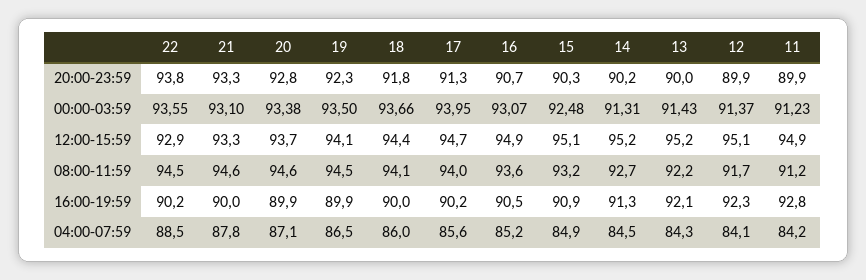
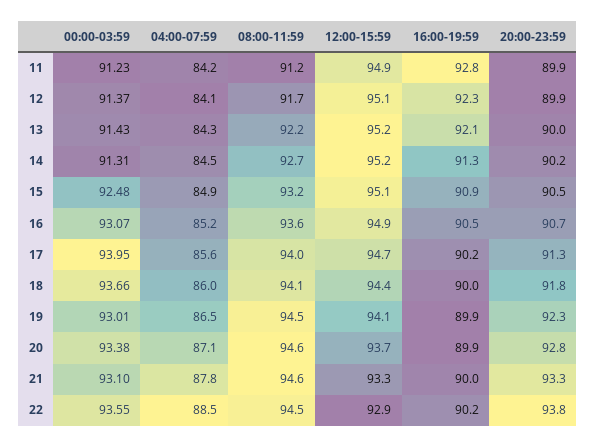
15, 20:00-23:59: 90.3 -> 90.5
19, 00:00-03:59: 93.5 -> 93.01

